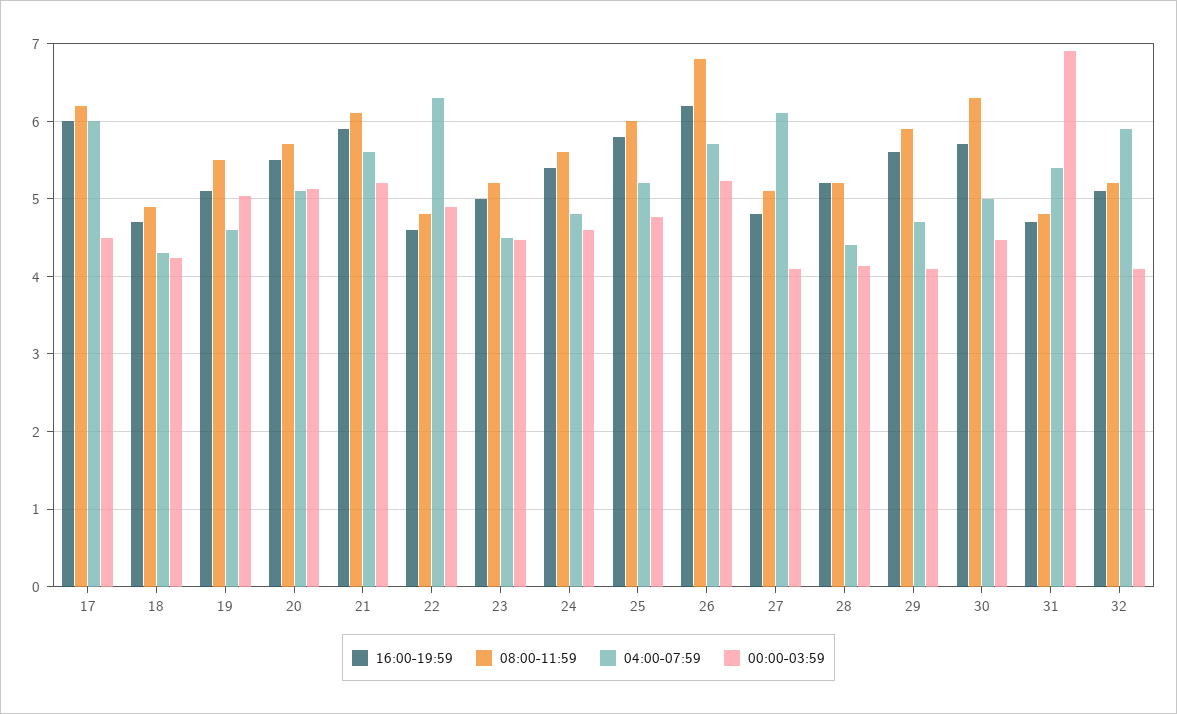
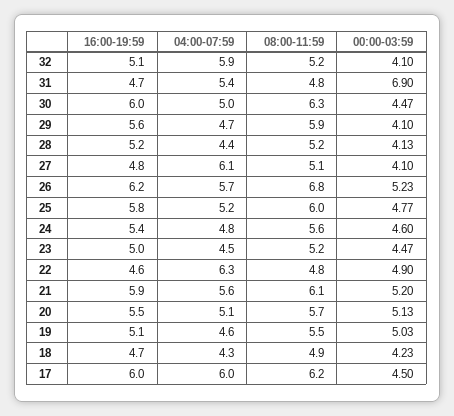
16:00-19:59, 30: 5.7 -> 6

